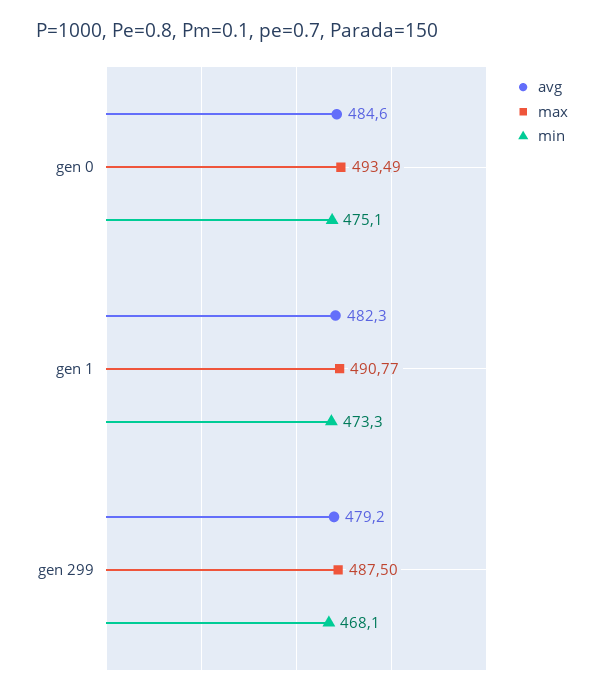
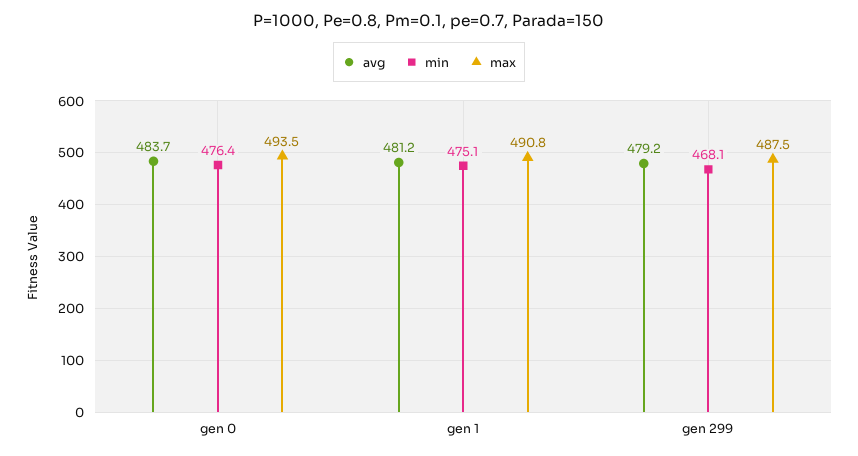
avg, gen 0: 484.6 -> 483.7
min, gen 0: 475.1 -> 476.4
avg, gen 1: 482.3 -> 481.2
min, gen 1: 473.3 -> 475.1

